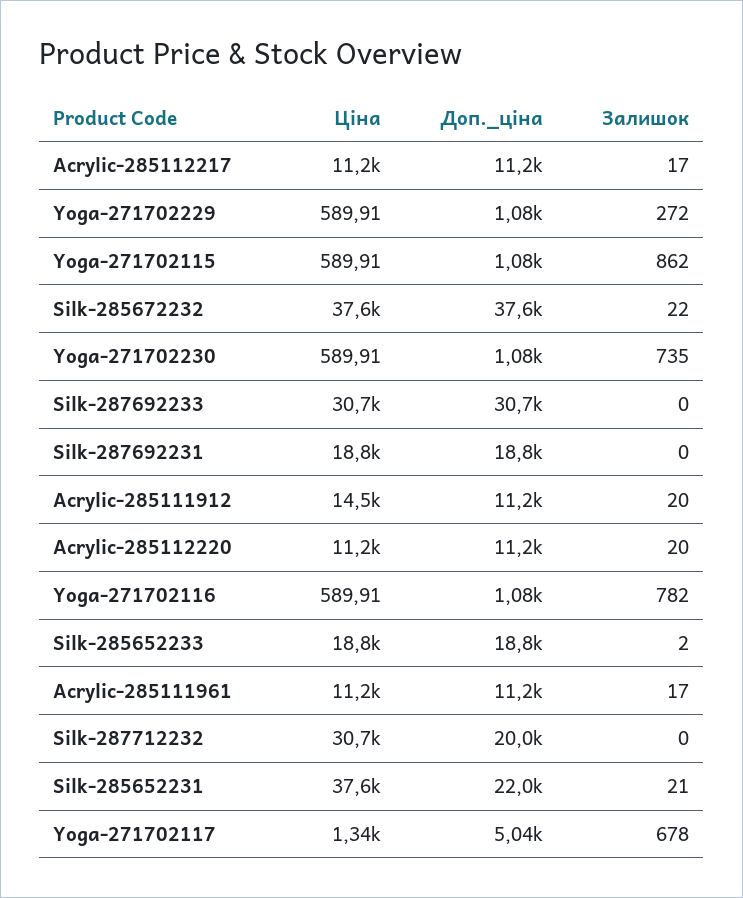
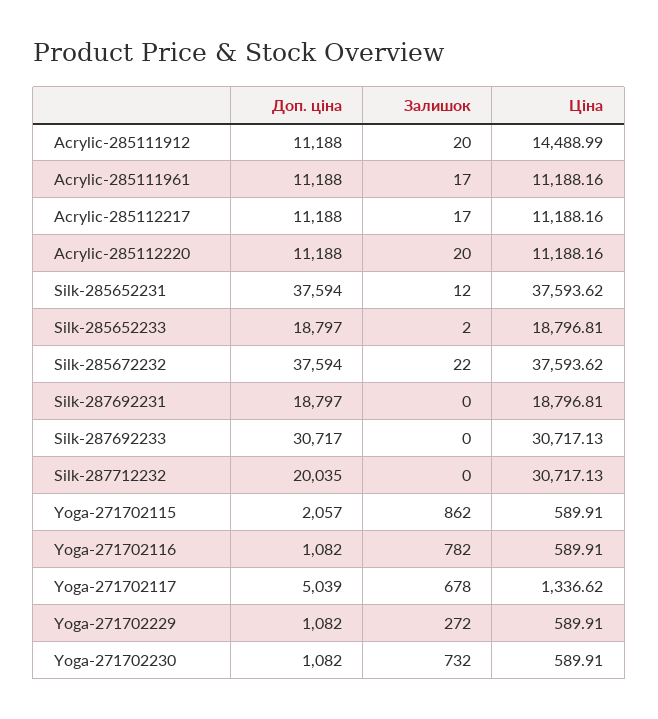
Доп._ціна, Yoga-271702115: 1080 -> 2057
Залишок, Yoga-271702230: 735 -> 732
Доп._ціна, Silk-285652231: 22000 -> 37594
Залишок, Silk-285652231: 21 -> 12

